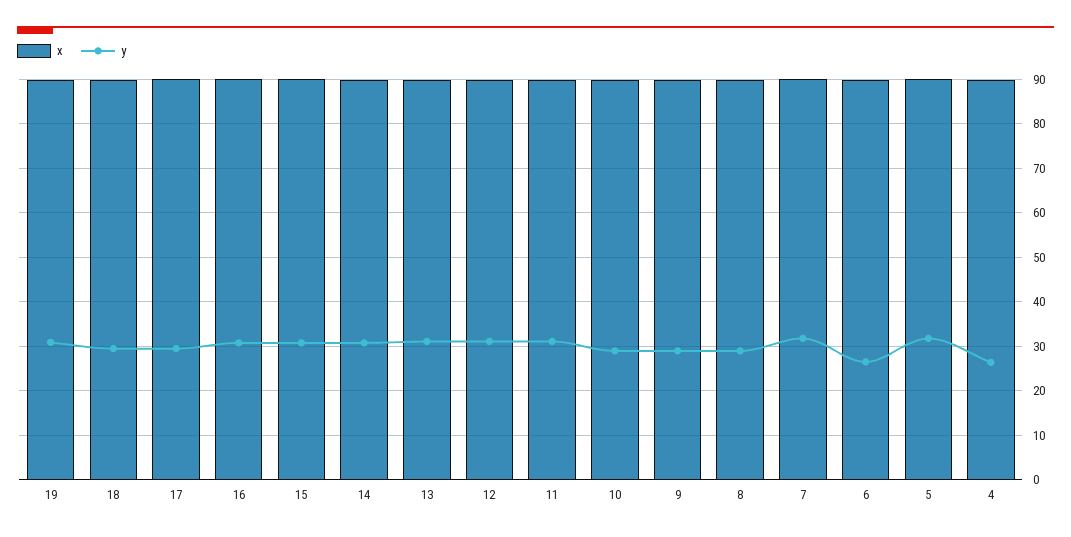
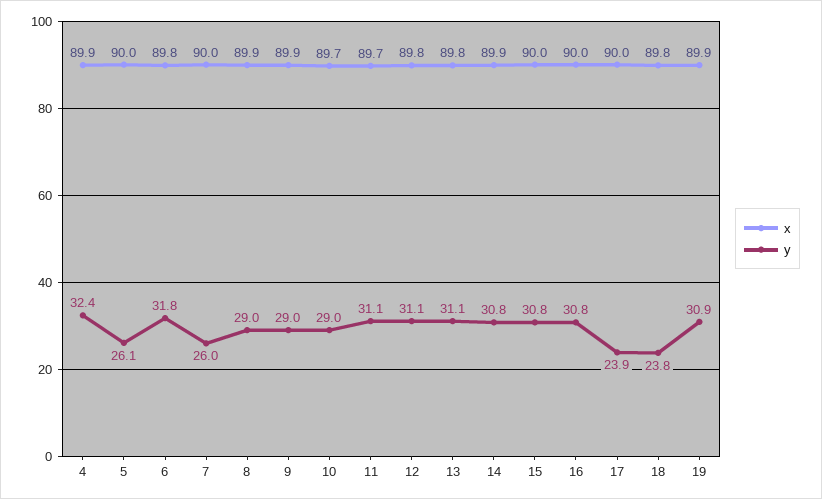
y, 18: 30 -> 23.8
y, 17: 30 -> 23.9
y, 7: 32 -> 26
y, 6: 26 -> 31.8
y, 5: 32 -> 26.1
y, 4: 26 -> 32.4

